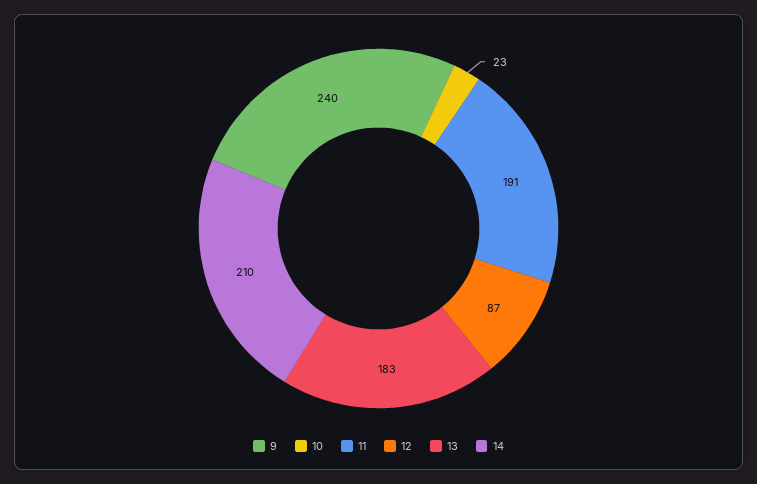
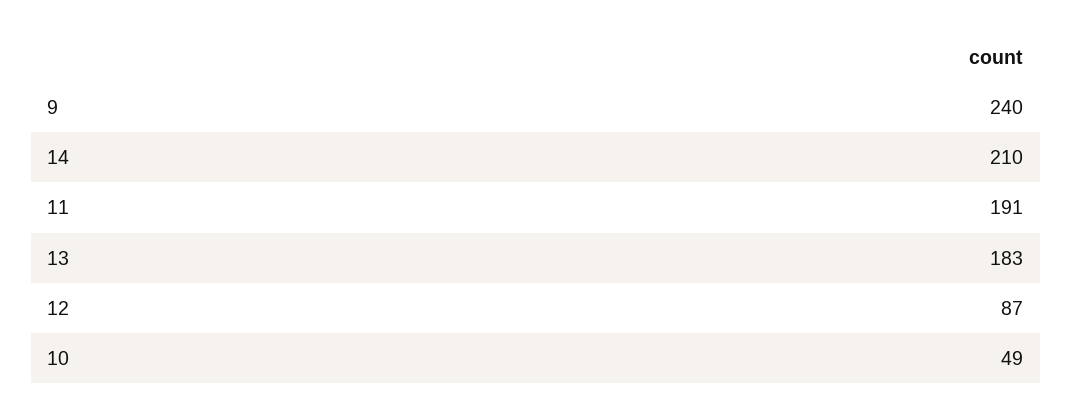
10: 23 -> 49

